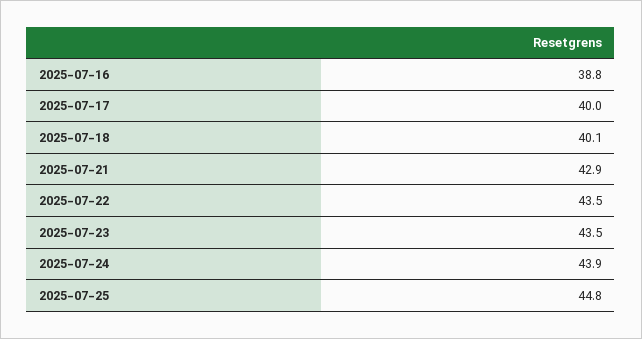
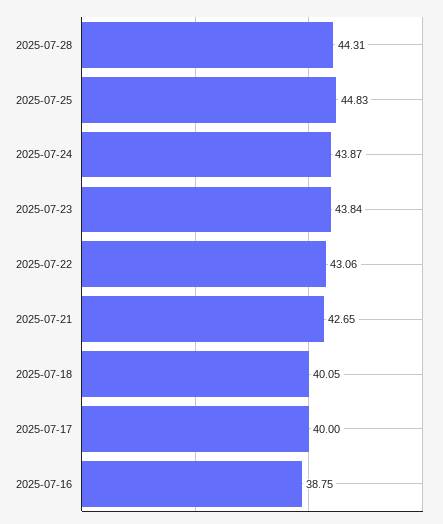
2025-07-21: 42.9 -> 42.65
2025-07-22: 43.5 -> 43.06
2025-07-23: 43.5 -> 43.84
2025-07-28: none -> 44.31

